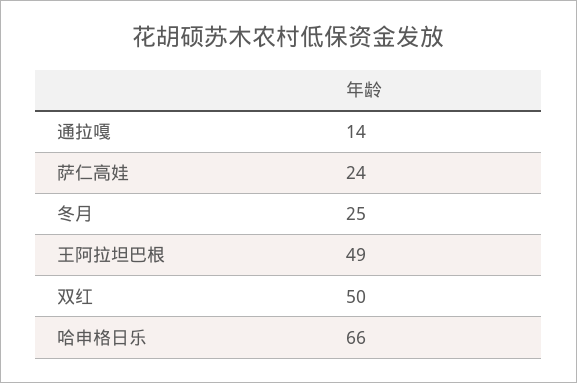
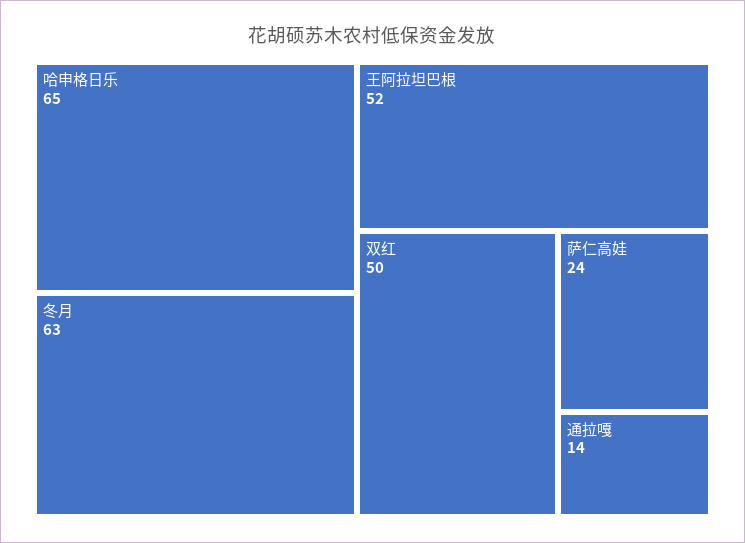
冬月: 25 -> 63
王阿拉坦巴根: 49 -> 52
哈申格日乐: 66 -> 65

